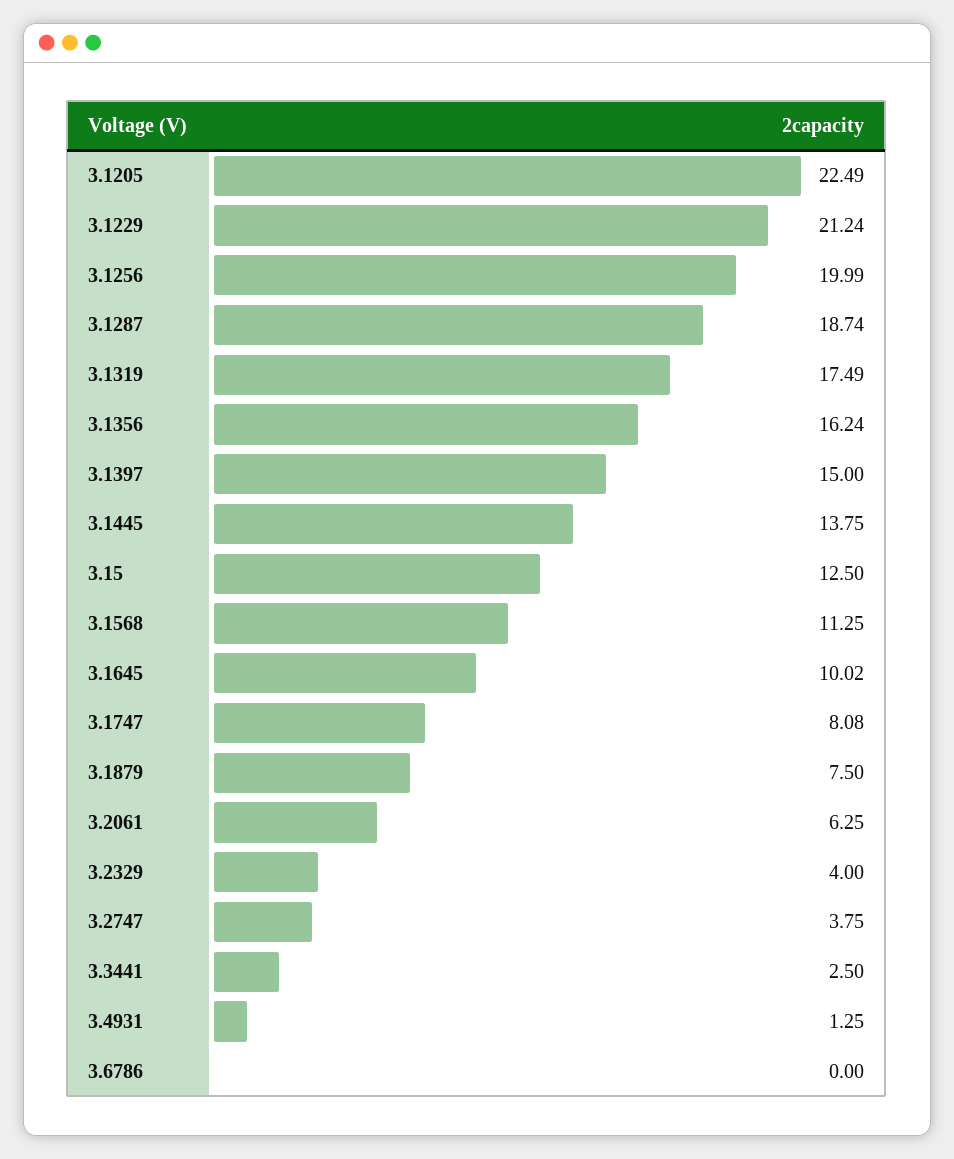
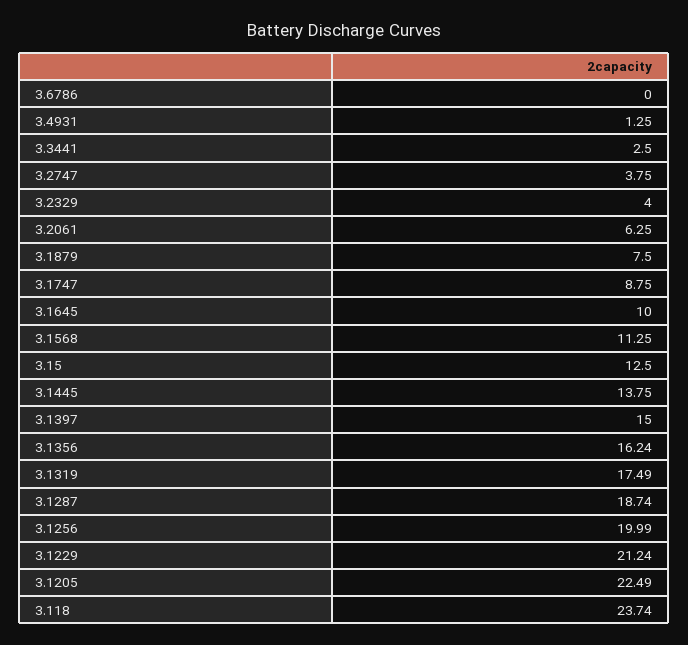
3.1645: 10.02 -> 10
3.1747: 8.08 -> 8.75
3.118: none -> 23.74

